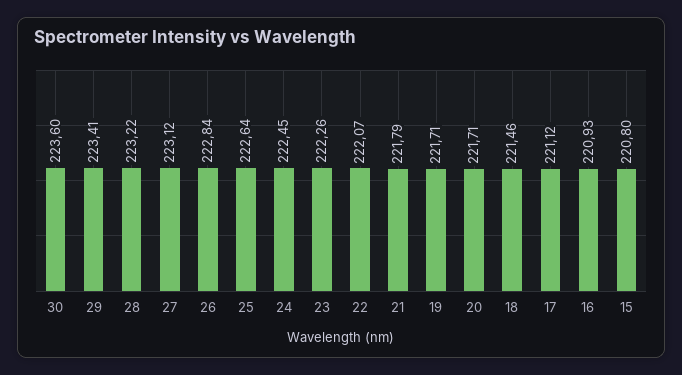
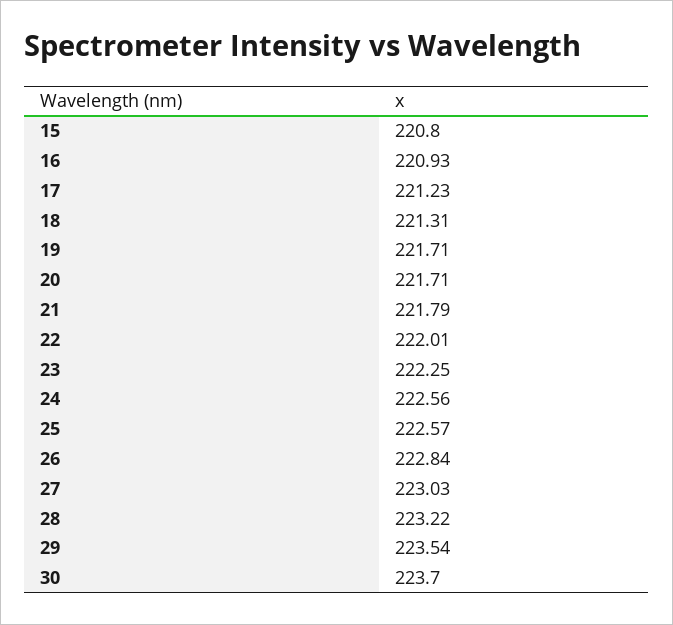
30: 223.6 -> 223.7
29: 223.41 -> 223.54
27: 223.12 -> 223.03
25: 222.64 -> 222.57
24: 222.45 -> 222.56
23: 222.26 -> 222.25
22: 222.07 -> 222.01
18: 221.46 -> 221.31
17: 221.12 -> 221.23

